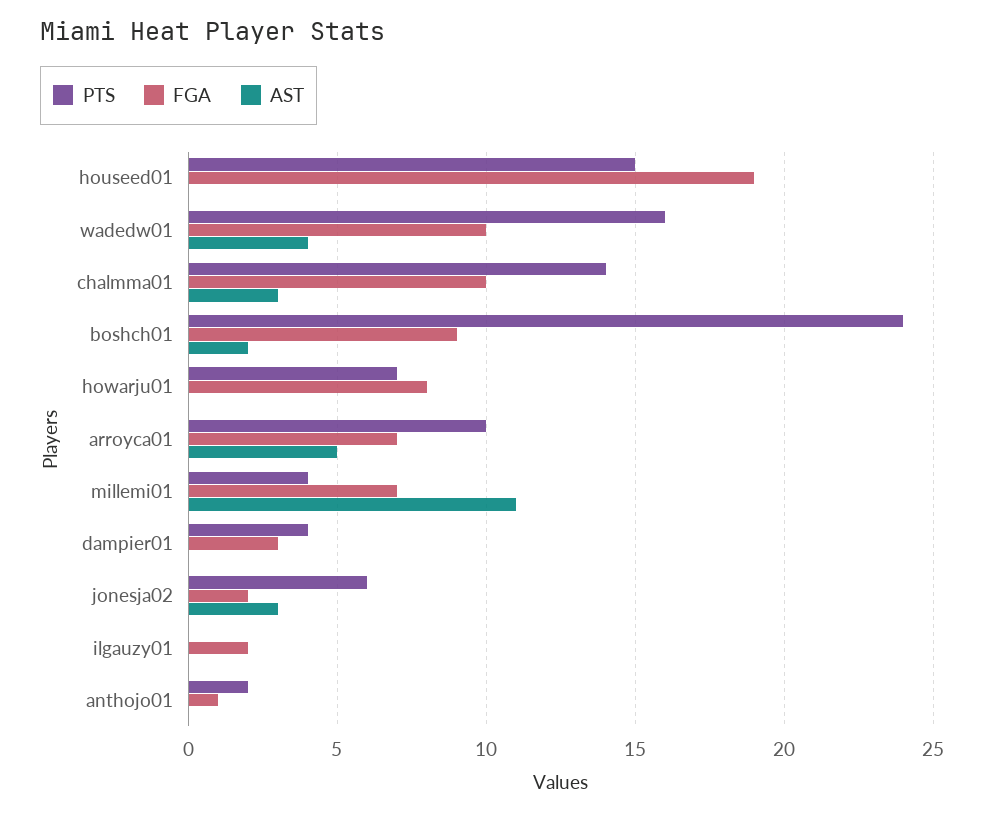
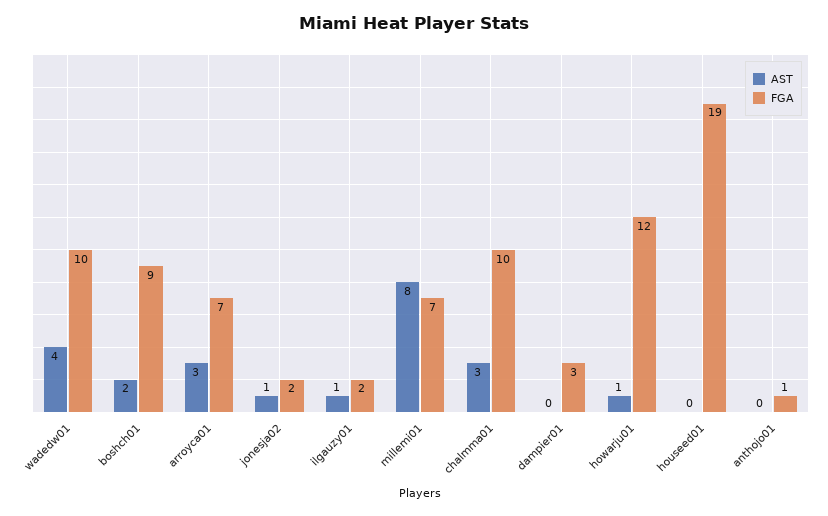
PTS, houseed01: 15 -> none
PTS, wadedw01: 16 -> none
PTS, chalmma01: 14 -> none
PTS, boshch01: 24 -> none
PTS, howarju01: 7 -> none
FGA, howarju01: 8 -> 12
AST, howarju01: 0 -> 1
PTS, arroyca01: 10 -> none
AST, arroyca01: 5 -> 3
PTS, millemi01: 4 -> none
AST, millemi01: 11 -> 8
PTS, dampier01: 4 -> none
PTS, jonesja02: 6 -> none
AST, jonesja02: 3 -> 1
PTS, ilgauzy01: 0 -> none
AST, ilgauzy01: 0 -> 1
PTS, anthojo01: 2 -> none

